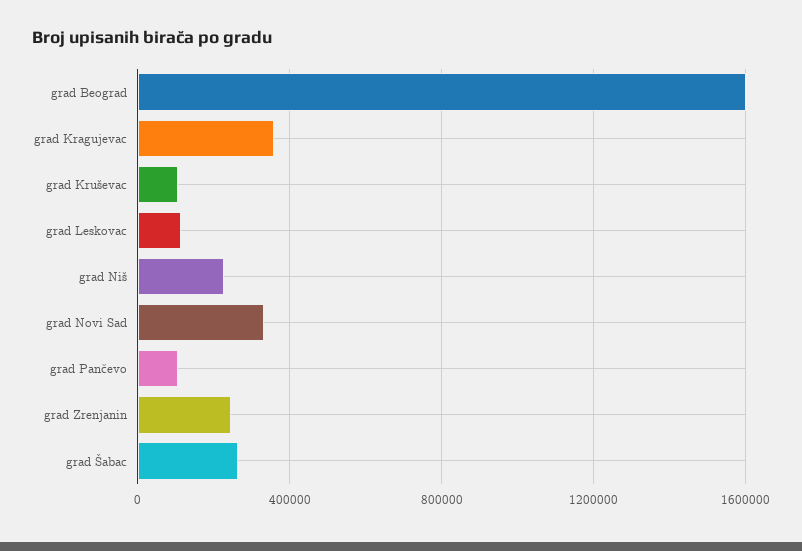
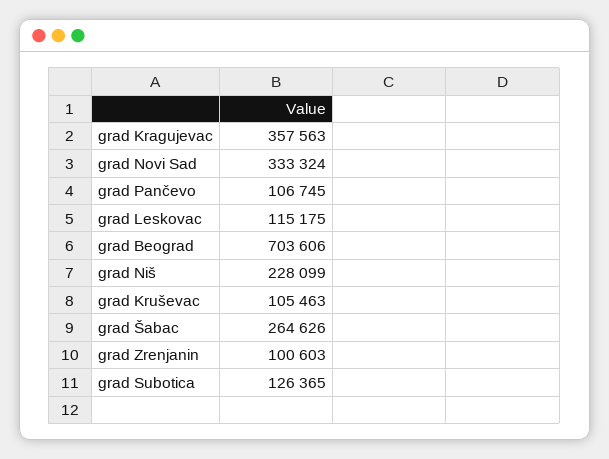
grad Beograd: 1600000 -> 703606
grad Zrenjanin: 250000 -> 100603
grad Subotica: none -> 126365

